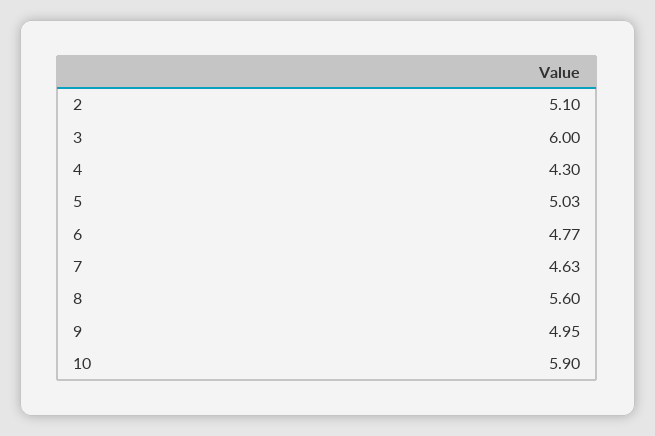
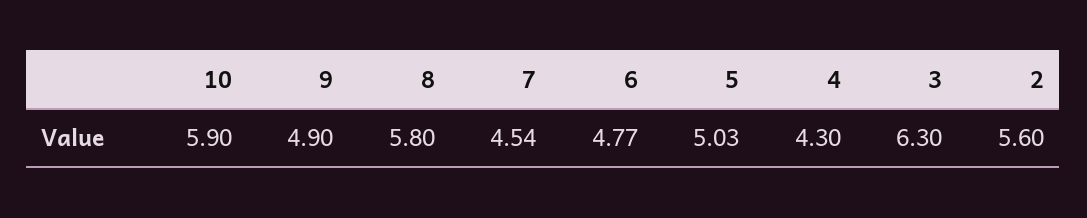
2: 5.1 -> 5.6
3: 6 -> 6.3
7: 4.63 -> 4.54
8: 5.6 -> 5.8
9: 4.95 -> 4.9

